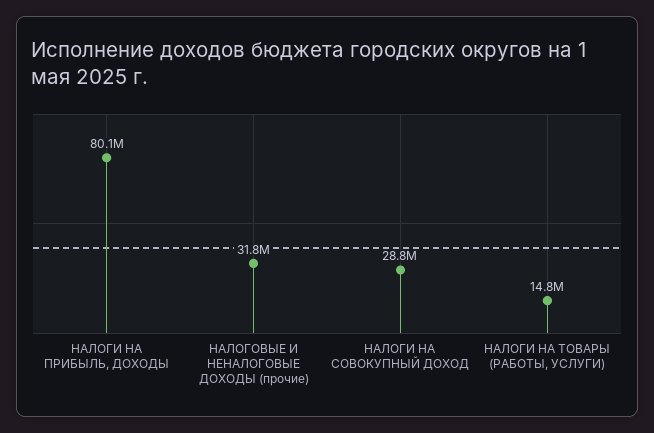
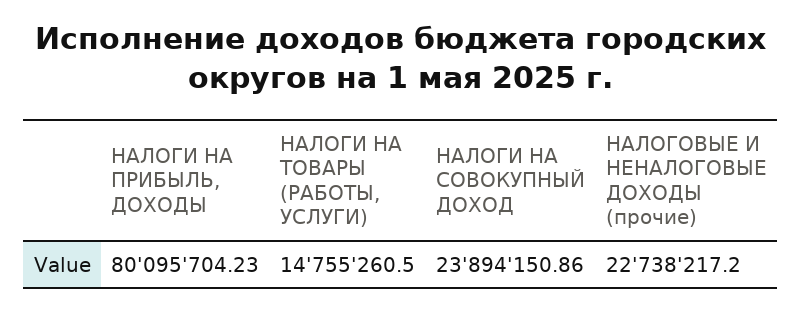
НАЛОГОВЫЕ И НЕНАЛОГОВЫЕ ДОХОДЫ (прочие): 31800000 -> 22738217.2
НАЛОГИ НА СОВОКУПНЫЙ ДОХОД: 28800000 -> 23894150.86

